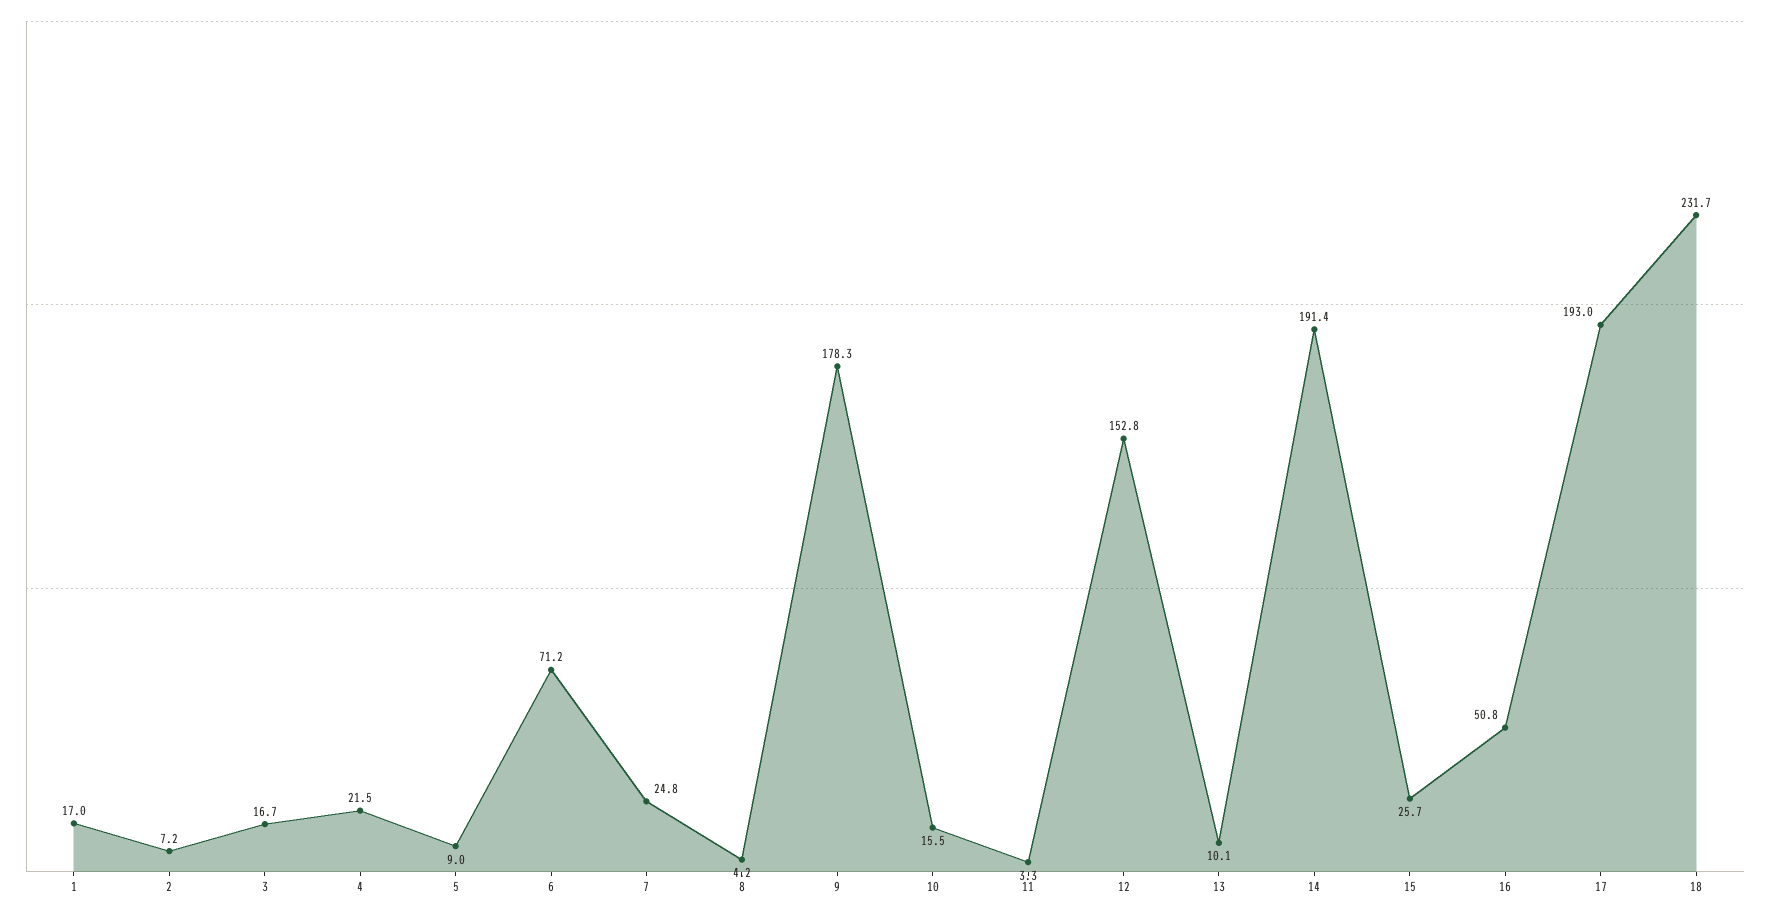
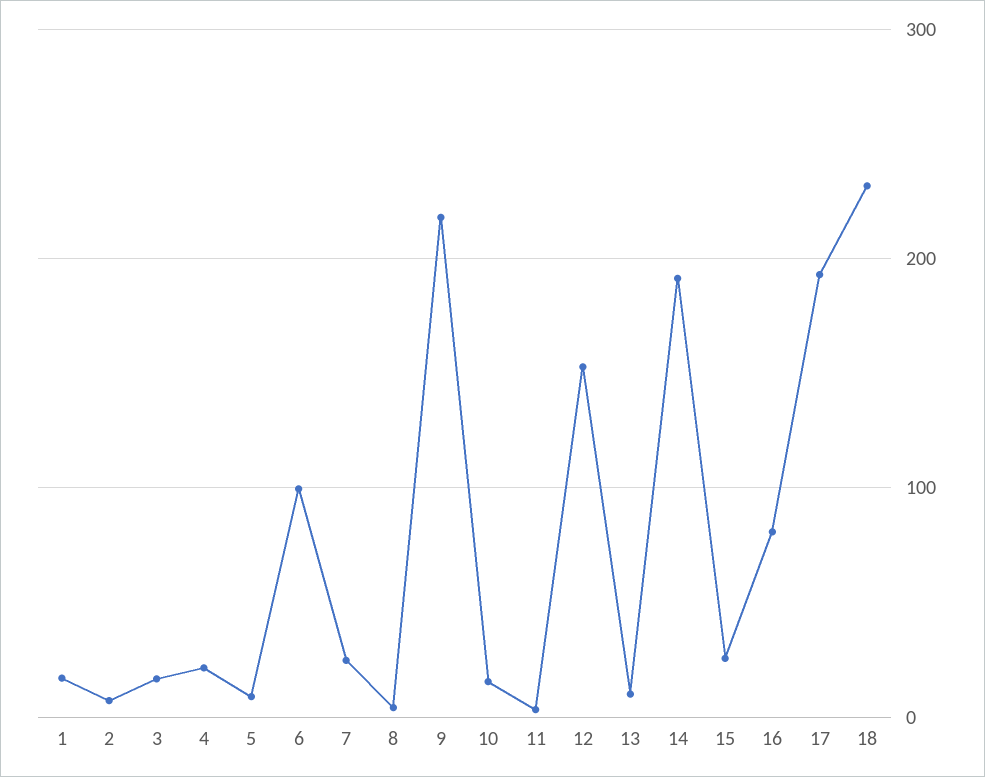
6: 71.2 -> 100
9: 178.3 -> 220
16: 50.8 -> 80

